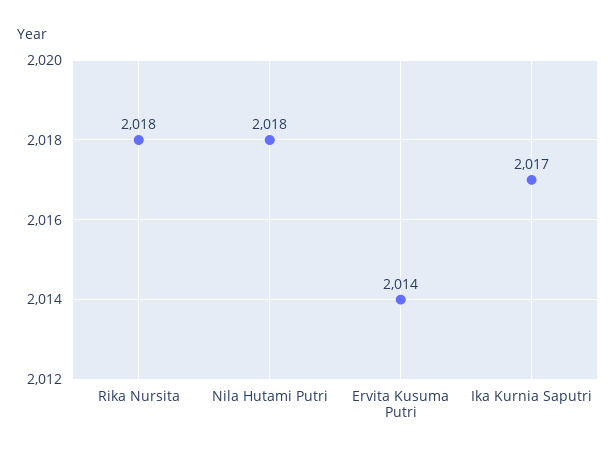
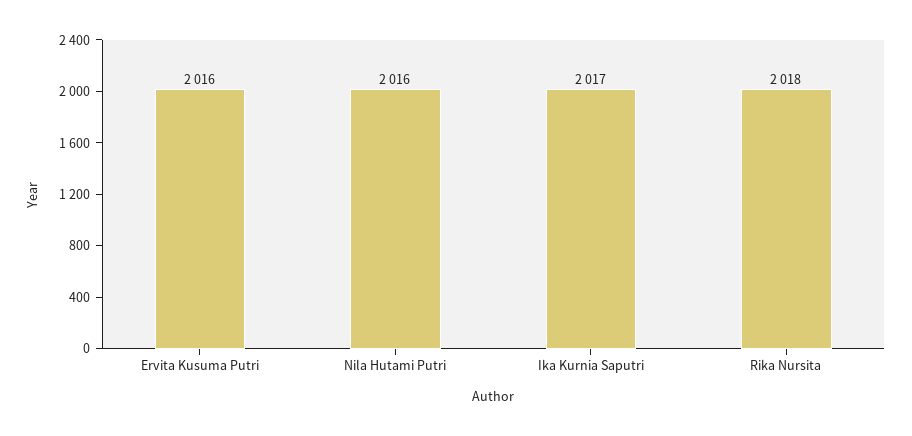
Nila Hutami Putri: 2018 -> 2016
Ervita Kusuma Putri: 2014 -> 2016

